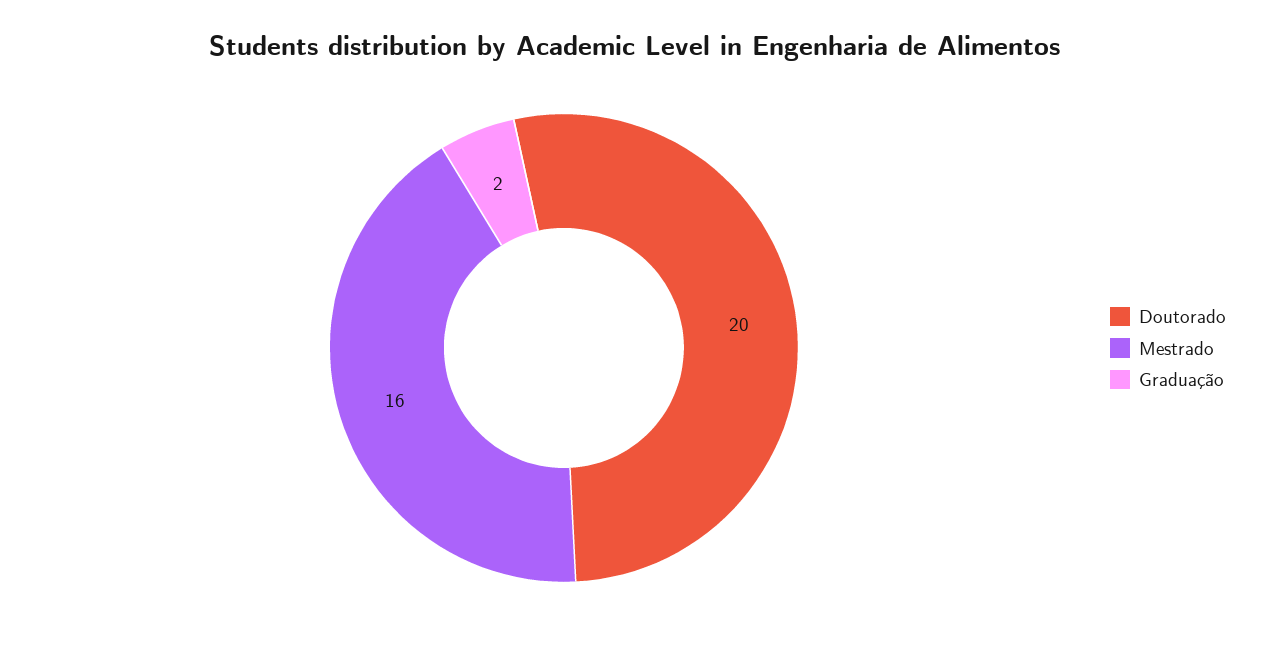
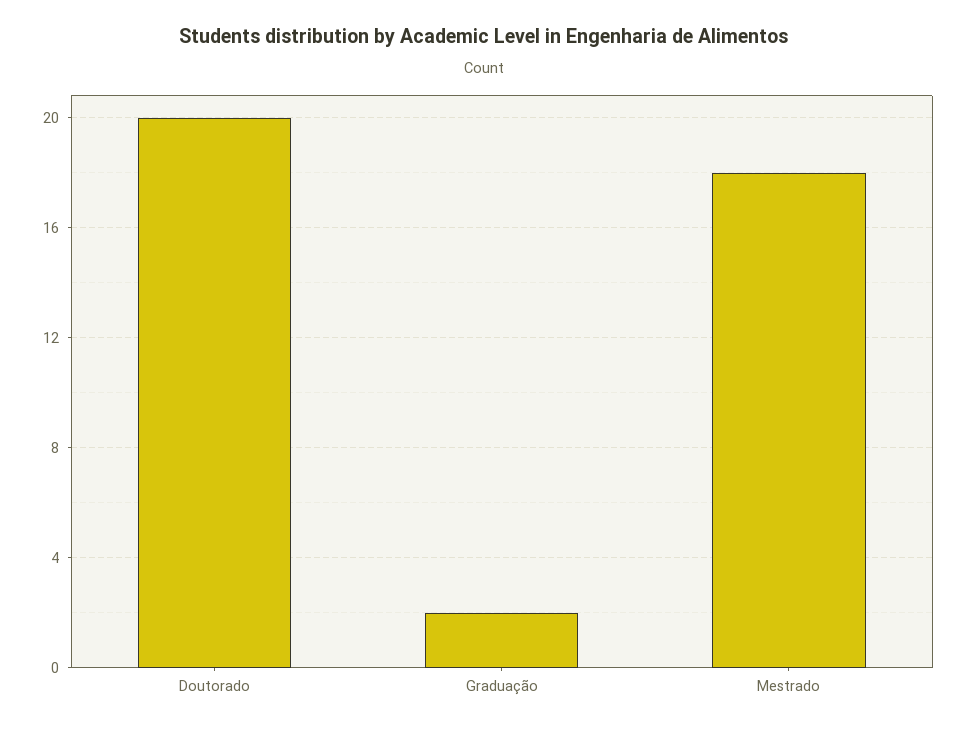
Mestrado: 16 -> 18

